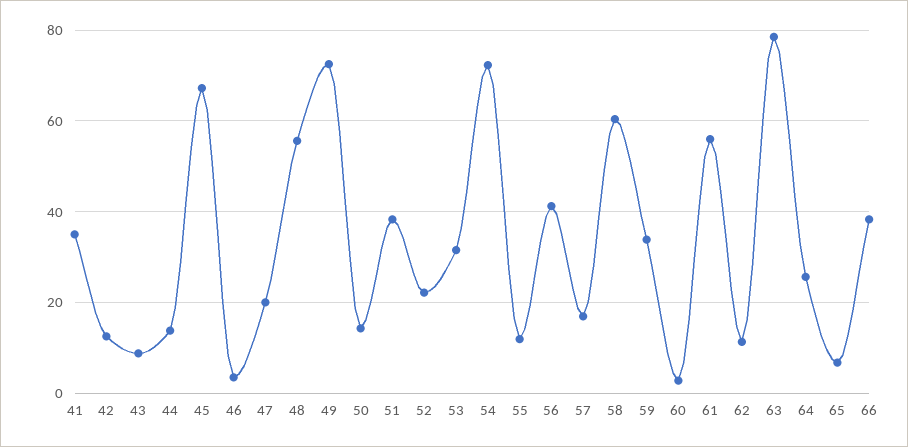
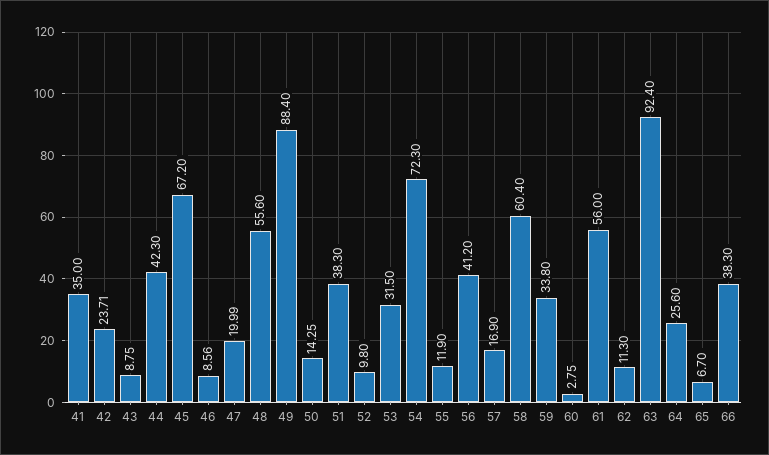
42: 12 -> 23.71
44: 14 -> 42.3
46: 4 -> 8.56
49: 72 -> 88.4
52: 22 -> 9.8
63: 78 -> 92.4

